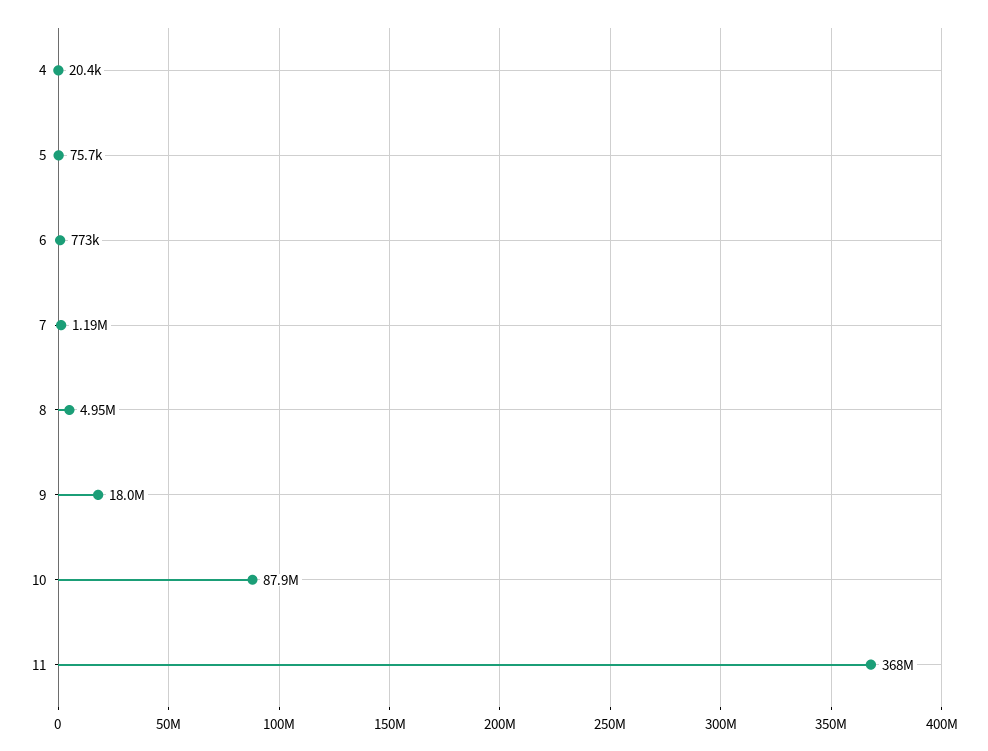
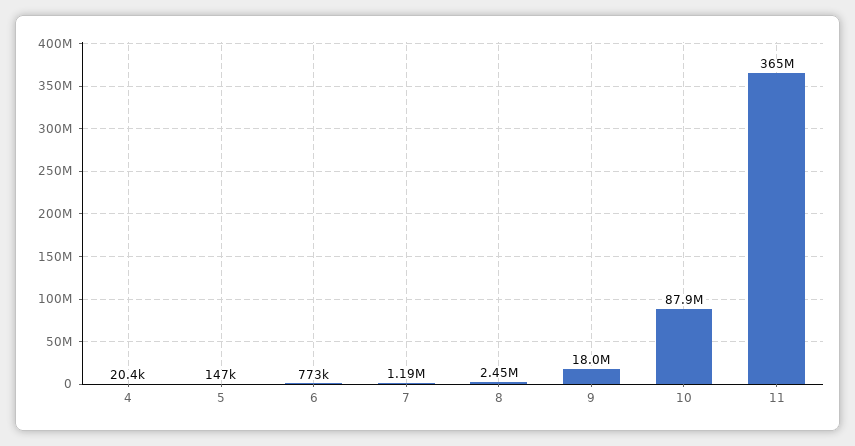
5: 75700 -> 147000
8: 4950000 -> 2450000
11: 368000000 -> 365000000

